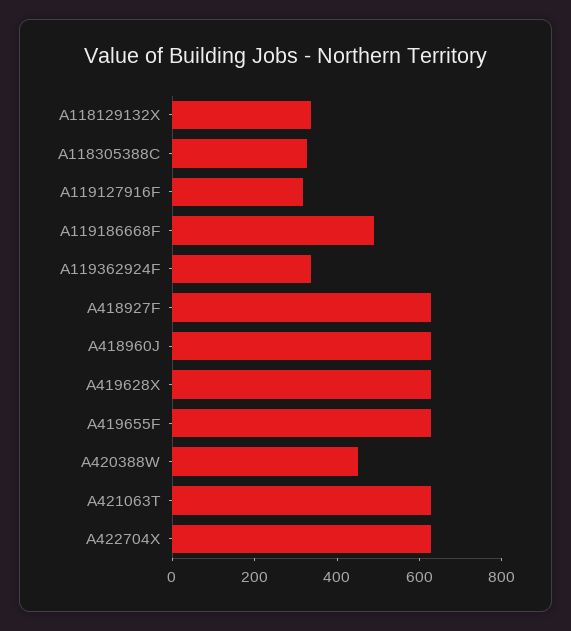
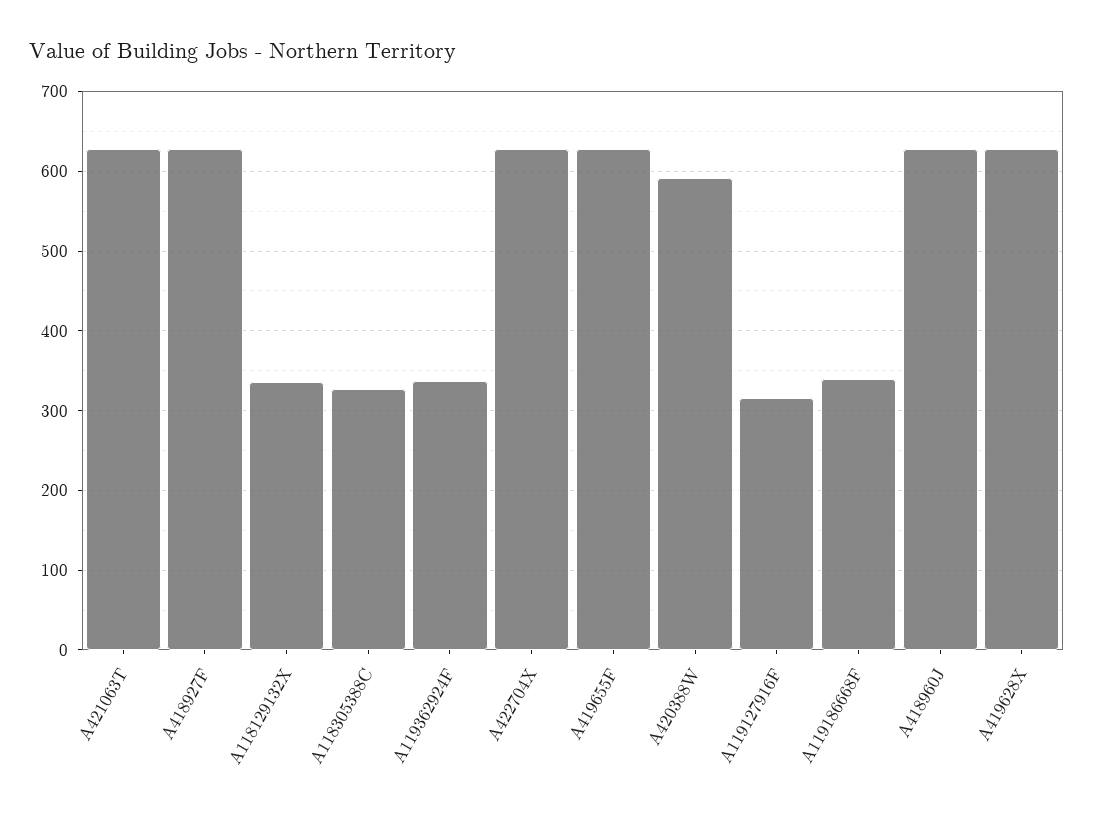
A119186668F: 500 -> 340
A420388W: 450 -> 590

